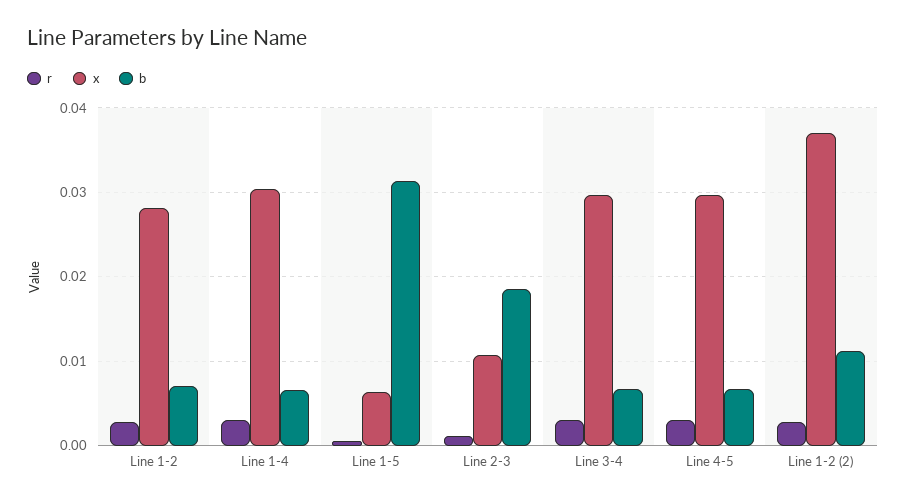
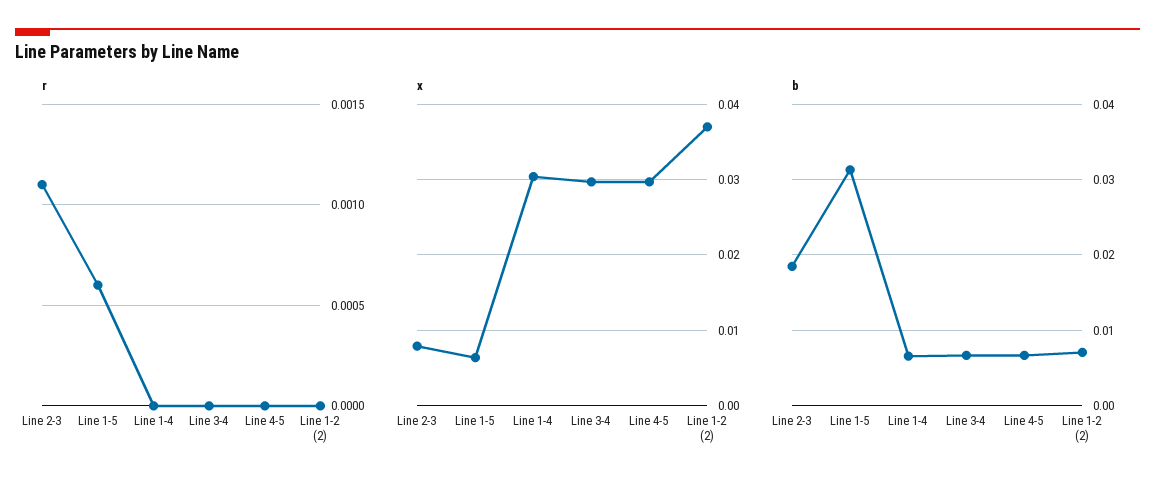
r, Line 1-2: 0.003 -> none
x, Line 1-2: 0.028 -> none
b, Line 1-2: 0.007 -> none
r, Line 1-4: 0.003 -> 0
x, Line 2-3: 0.011 -> 0.008
r, Line 3-4: 0.003 -> 0
r, Line 4-5: 0.003 -> 0
r, Line 1-2 (2): 0.003 -> 0
b, Line 1-2 (2): 0.011 -> 0.007

